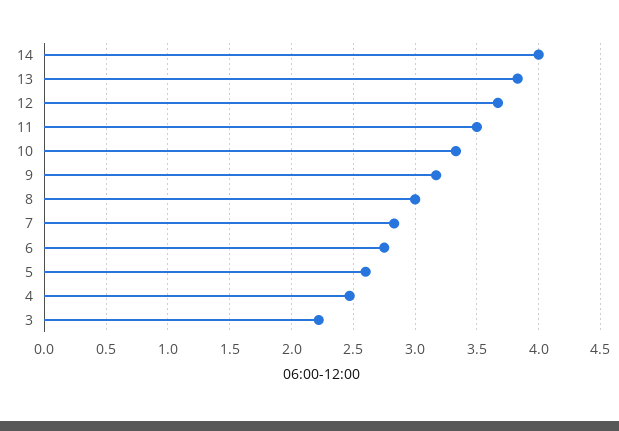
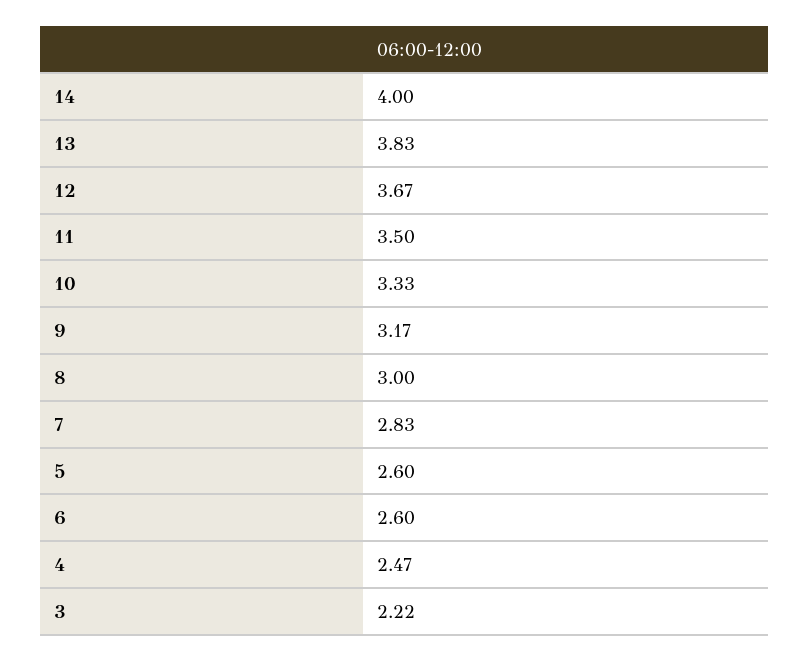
6: 2.75 -> 2.6

